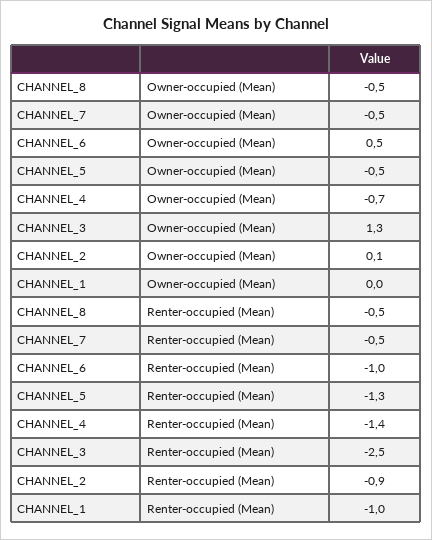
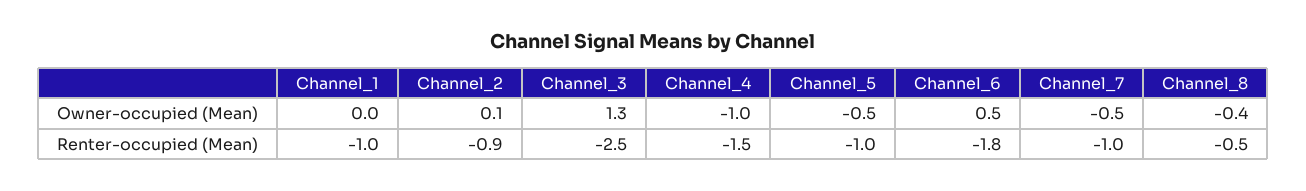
CHANNEL_8, Owner-occupied (Mean): -0.5 -> -0.4
CHANNEL_4, Owner-occupied (Mean): -0.7 -> -1
CHANNEL_7, Renter-occupied (Mean): -0.5 -> -1
CHANNEL_6, Renter-occupied (Mean): -1 -> -1.8
CHANNEL_5, Renter-occupied (Mean): -1.3 -> -1
CHANNEL_4, Renter-occupied (Mean): -1.4 -> -1.5

